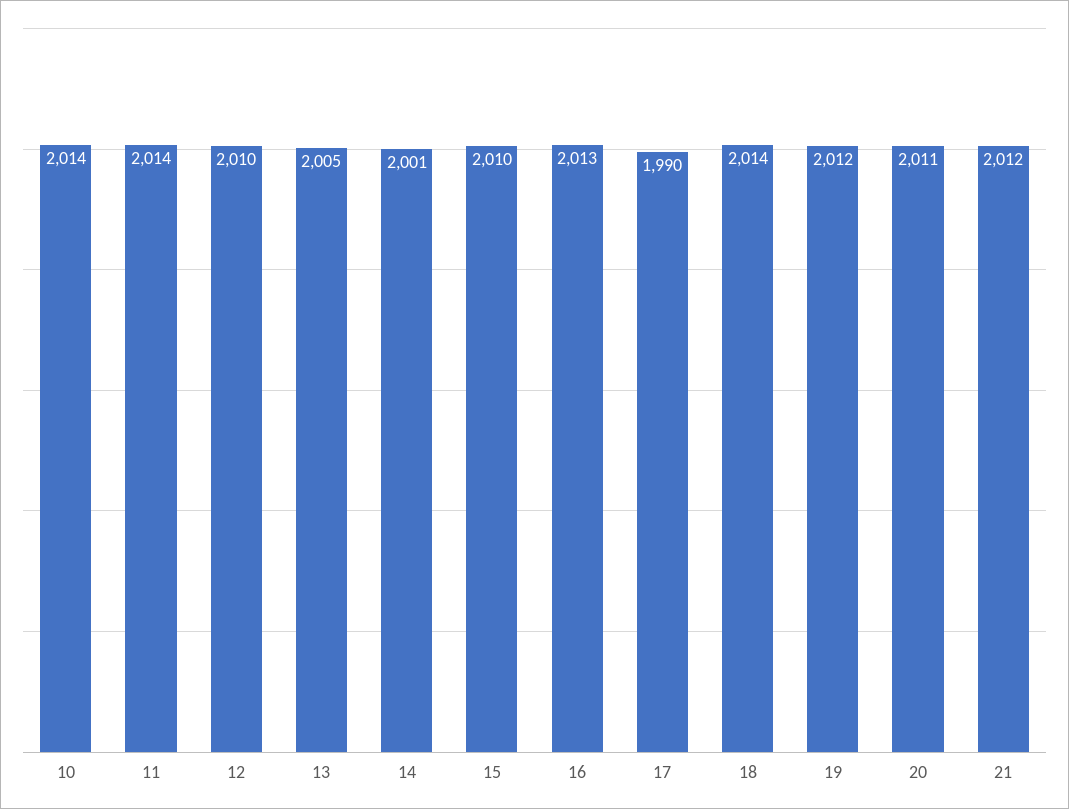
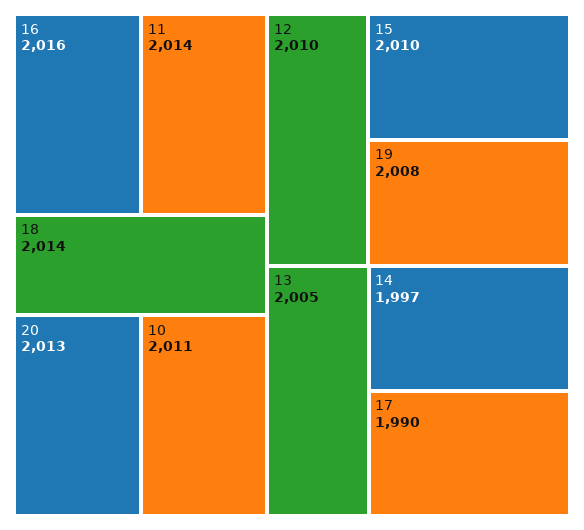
10: 2014 -> 2011
14: 2001 -> 1997
16: 2013 -> 2016
19: 2012 -> 2008
20: 2011 -> 2013
21: 2012 -> none

